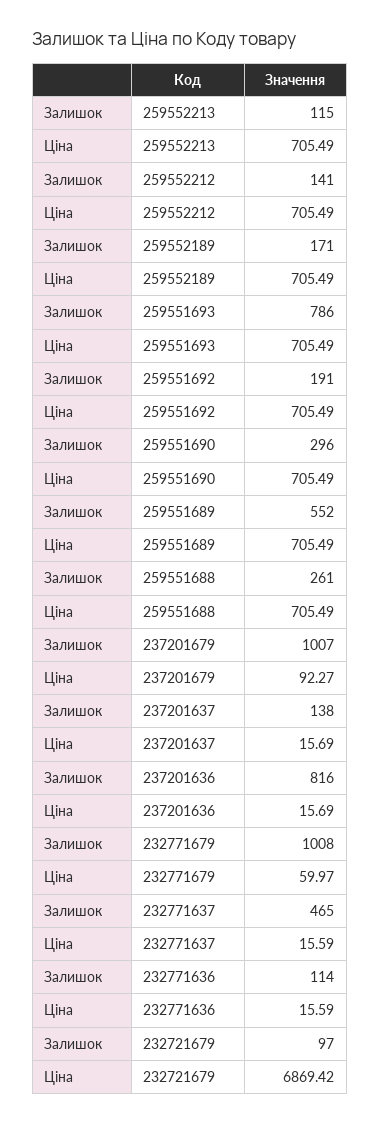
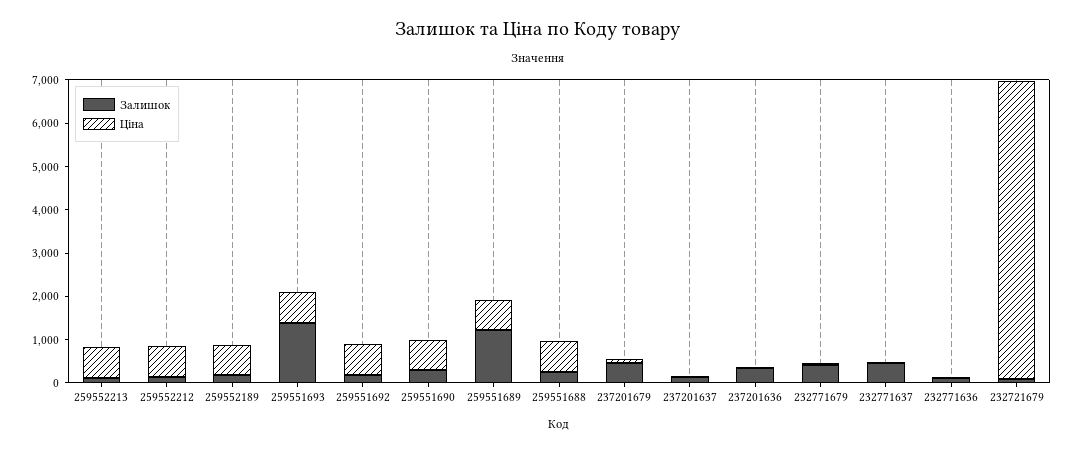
Залишок, 259551693: 786 -> 1400
Залишок, 259551689: 552 -> 1200
Залишок, 237201679: 1007 -> 400
Залишок, 237201636: 816 -> 400
Залишок, 232771679: 1008 -> 400

